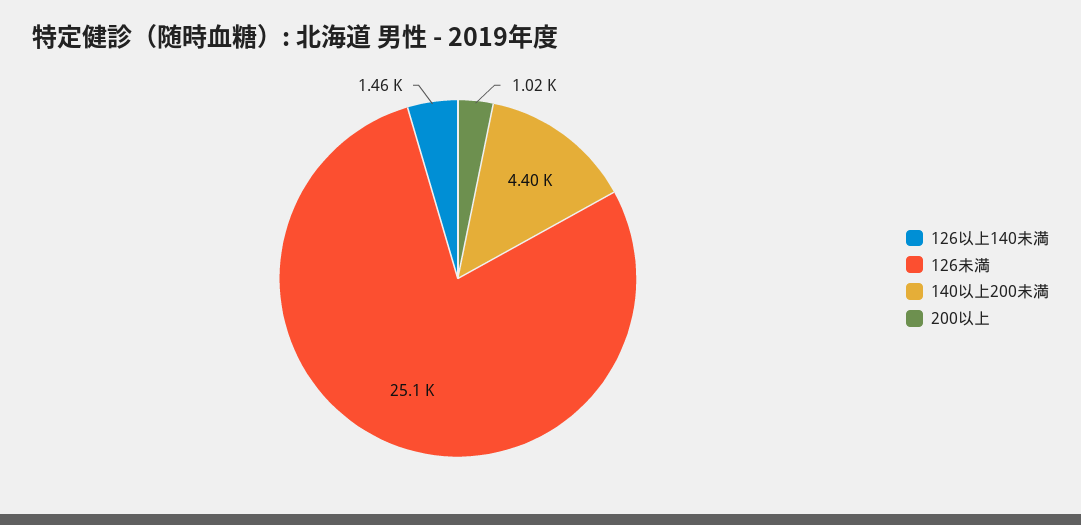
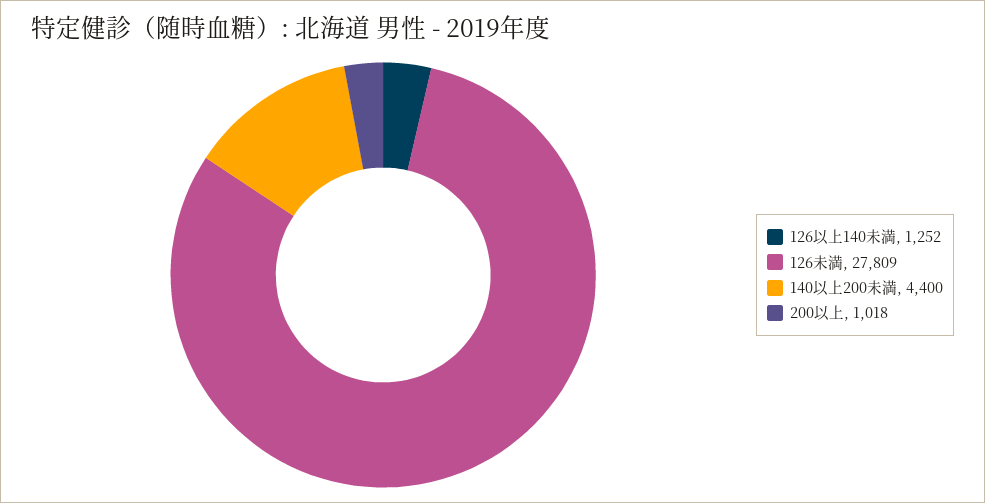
126以上140未満: 1460 -> 1252
126未満: 25100 -> 27809

